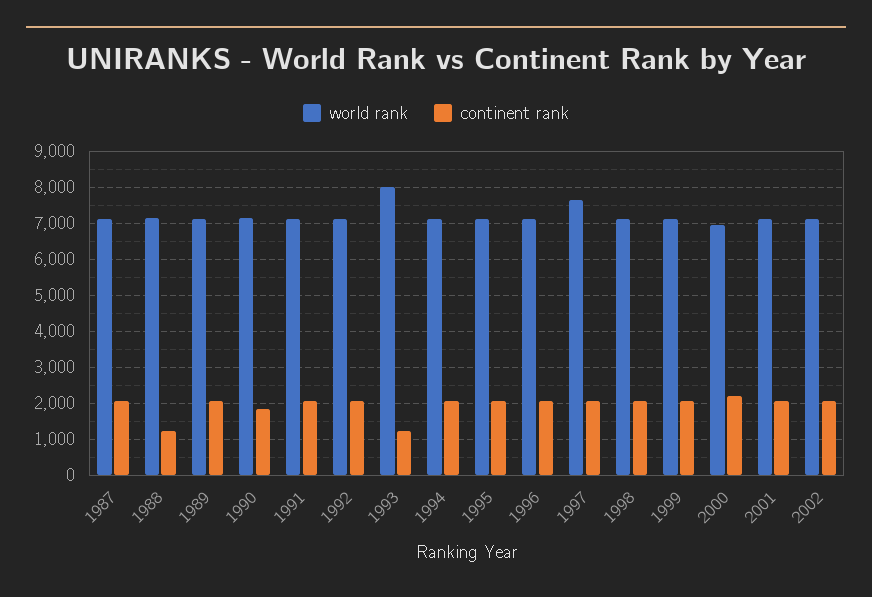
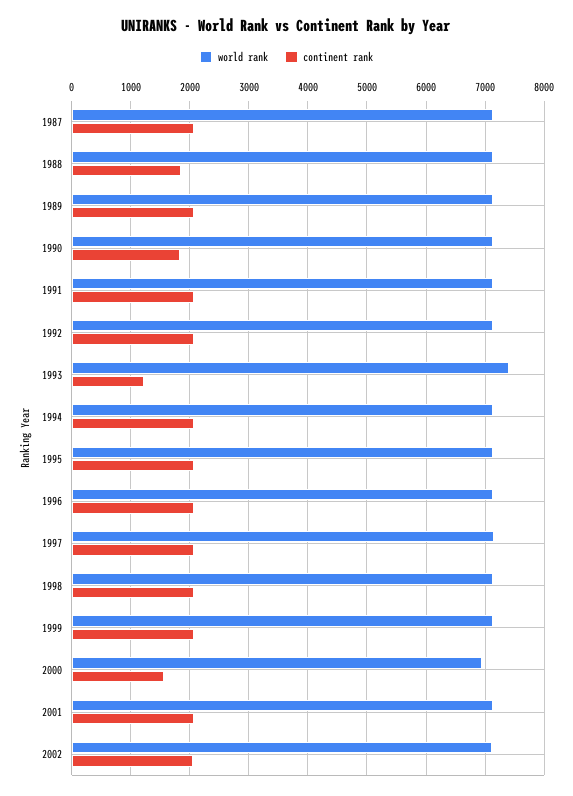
continent rank, 1988: 1200 -> 1800
world rank, 1993: 8000 -> 7400
world rank, 1997: 7600 -> 7200
continent rank, 2000: 2200 -> 1600

